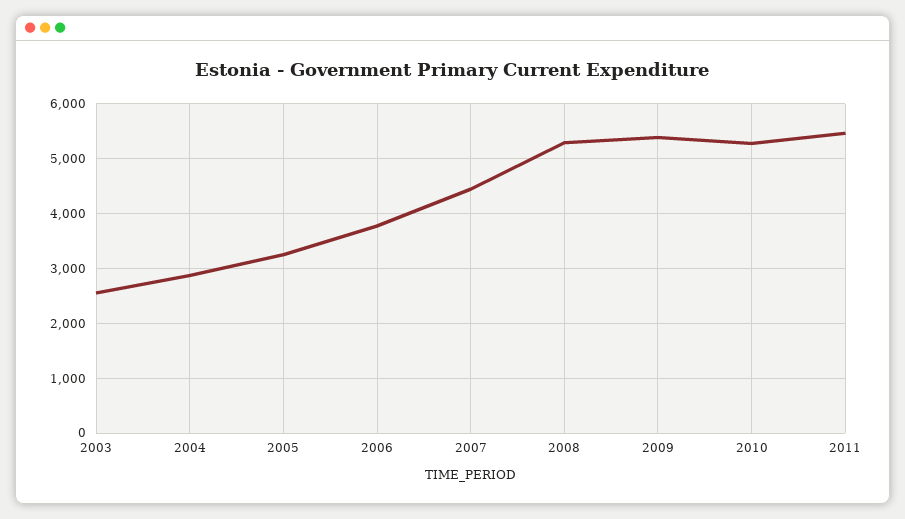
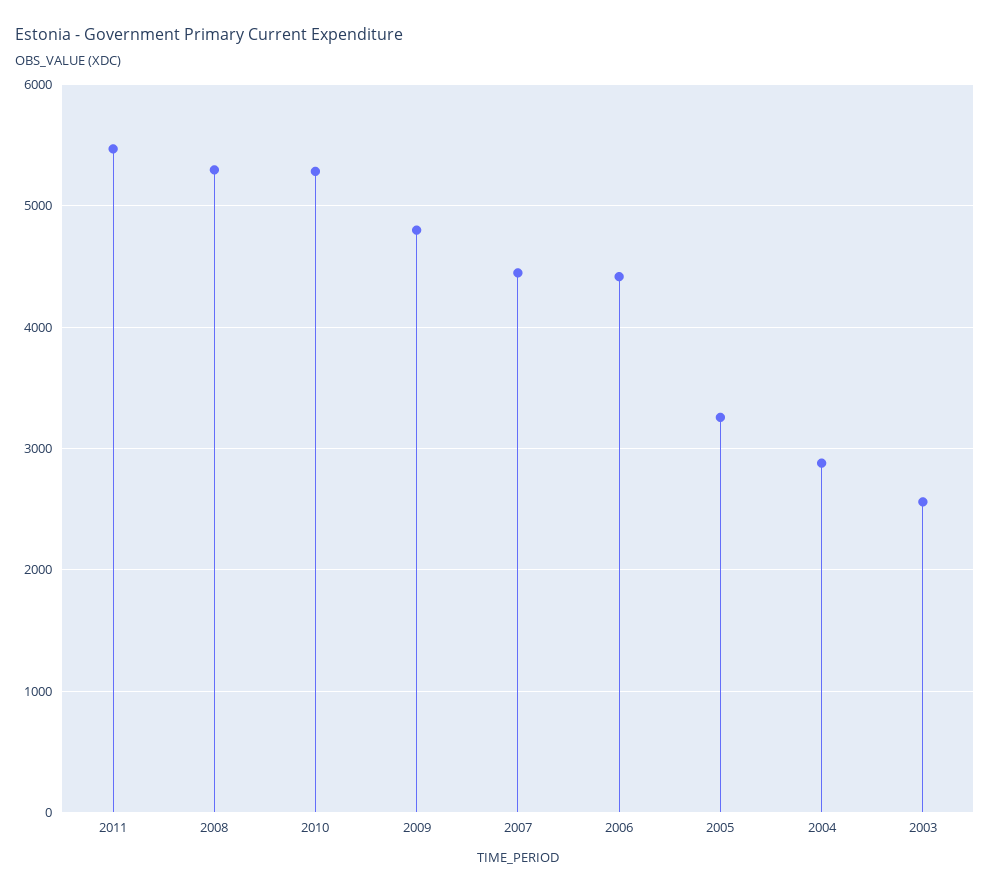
2006: 3800 -> 4400
2009: 5400 -> 4800

